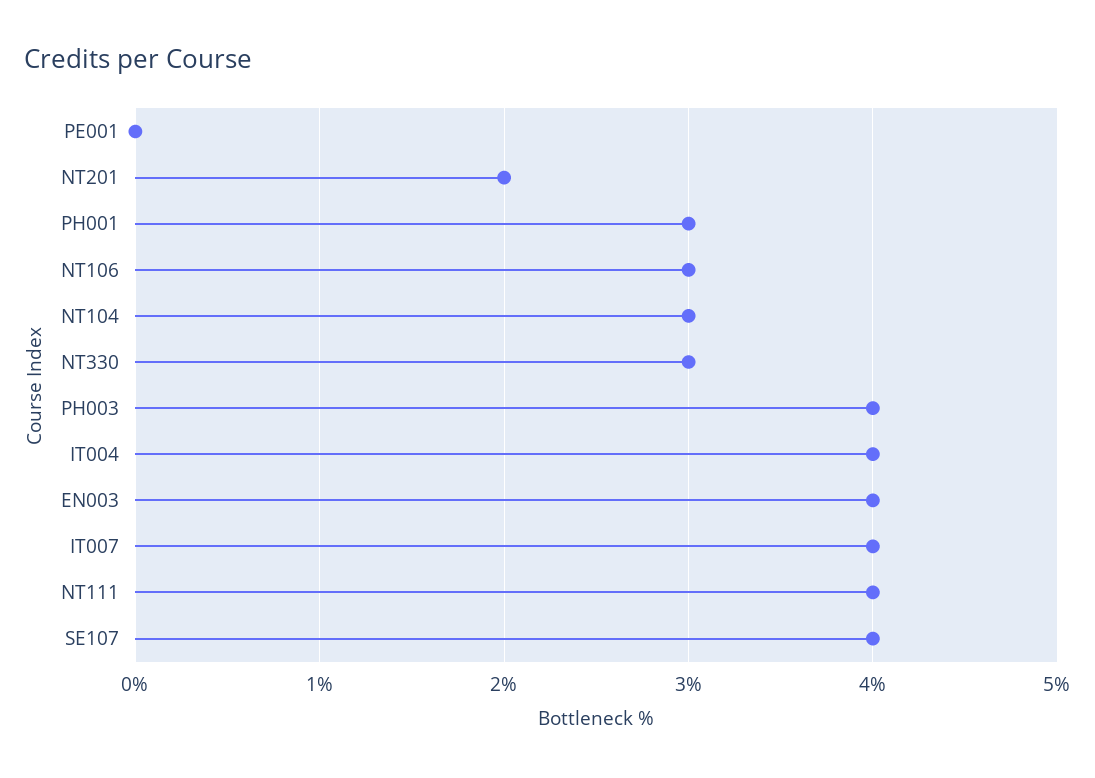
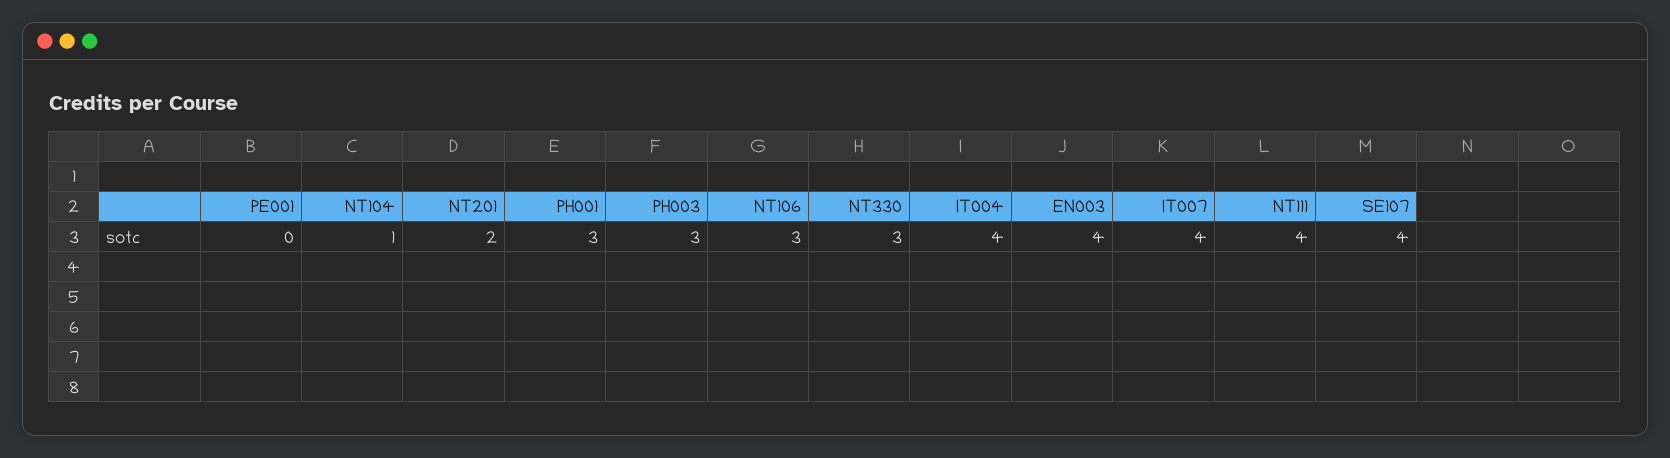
NT104: 3 -> 1
PH003: 4 -> 3

